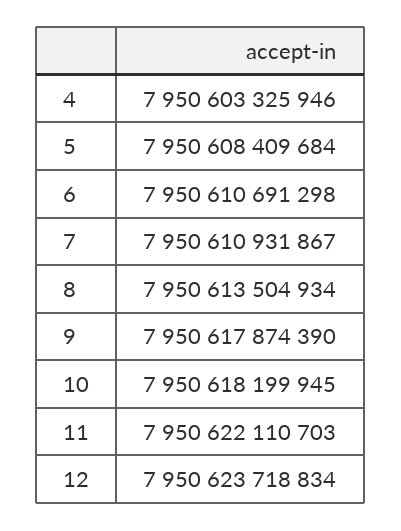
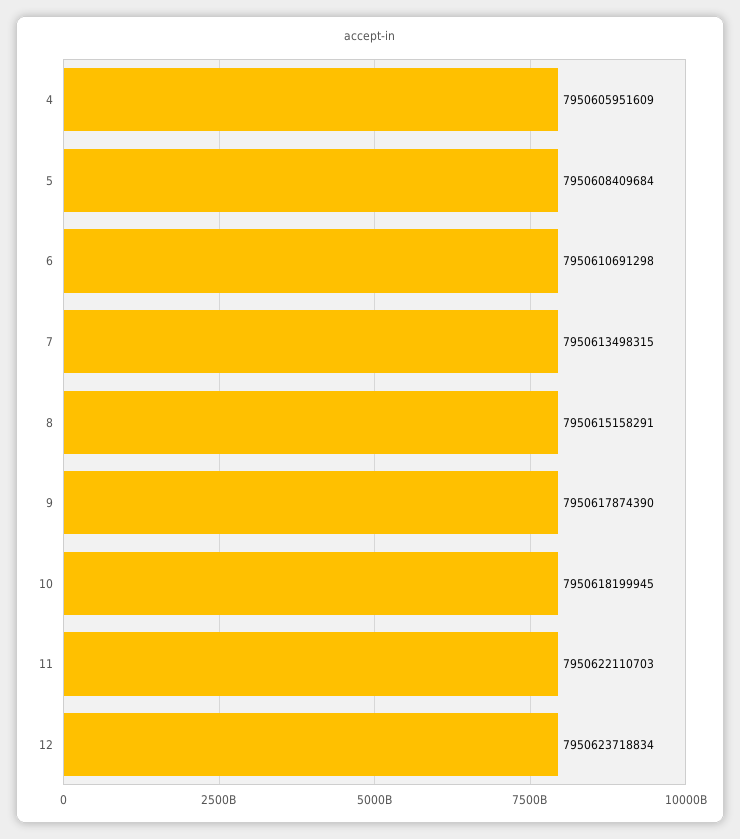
4: 7950603325946 -> 7950605951609
7: 7950610931867 -> 7950613498315
8: 7950613504934 -> 7950615158291

